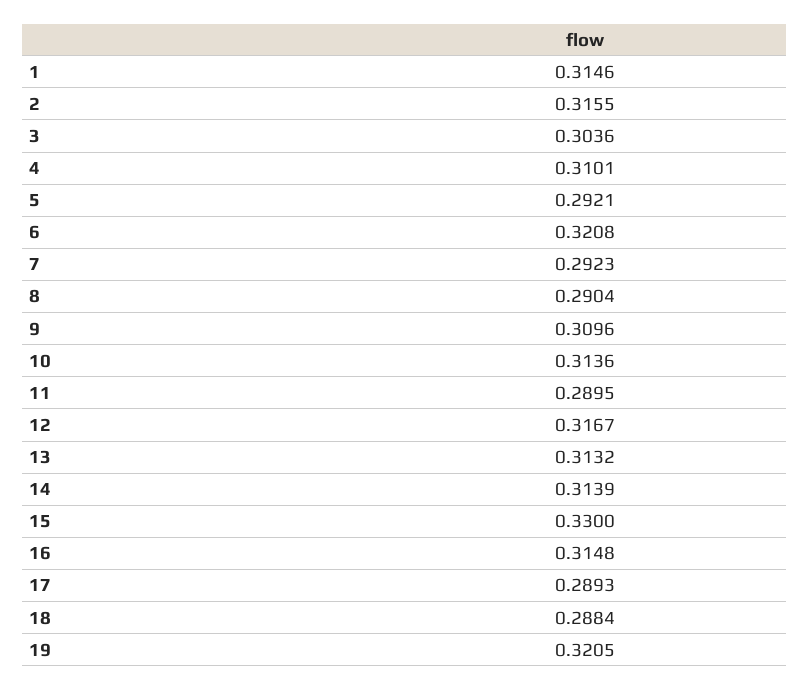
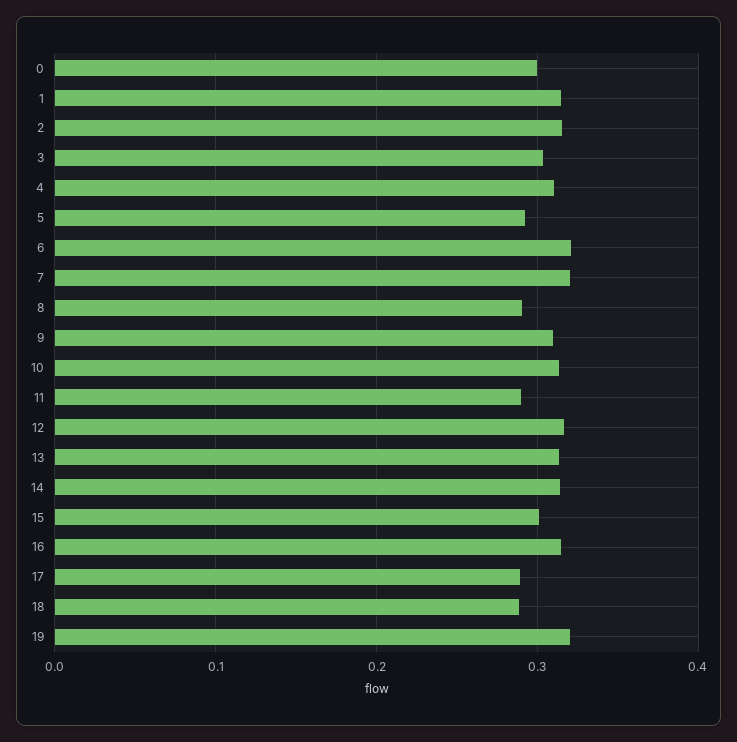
7: 0.2923 -> 0.32
15: 0.33 -> 0.3
0: none -> 0.3

